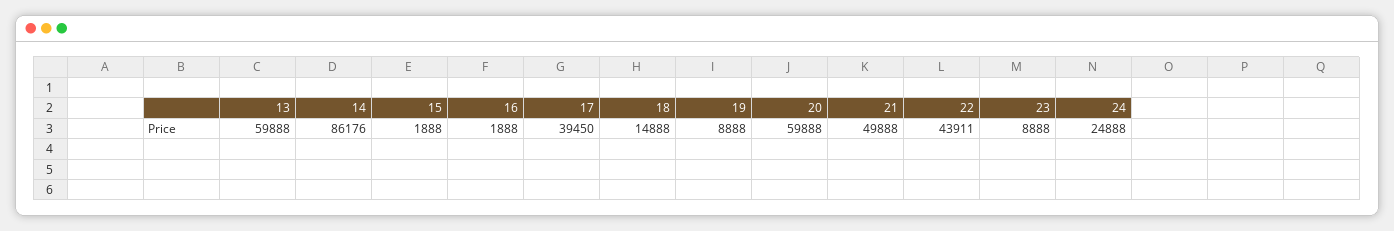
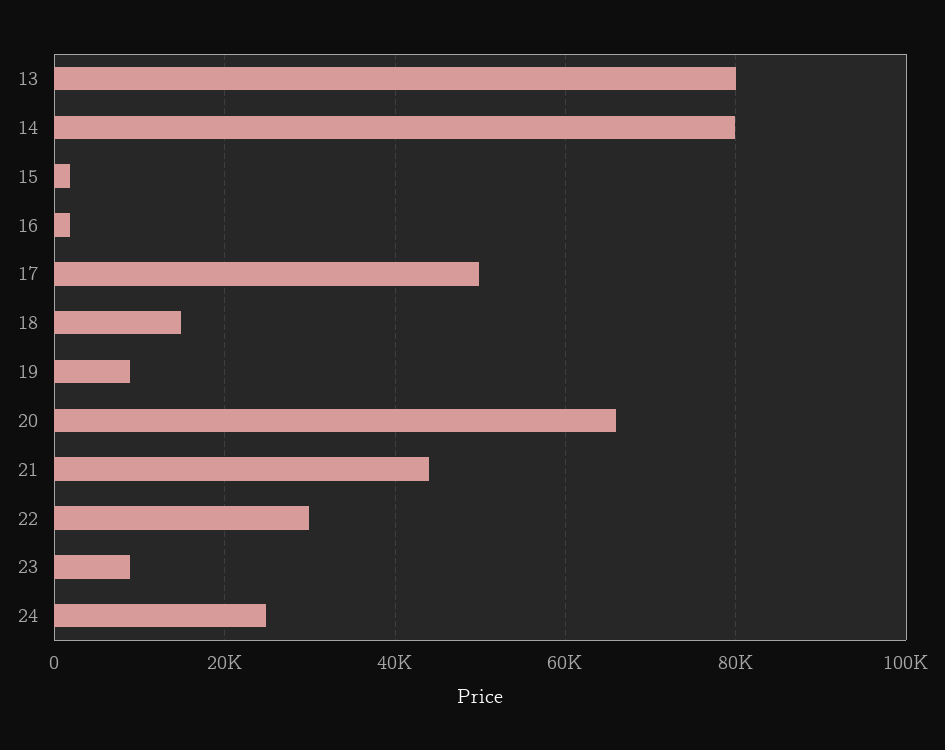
13: 59888 -> 80000
14: 86176 -> 80000
17: 39450 -> 50000
20: 59888 -> 66000
21: 49888 -> 44000
22: 43911 -> 30000

